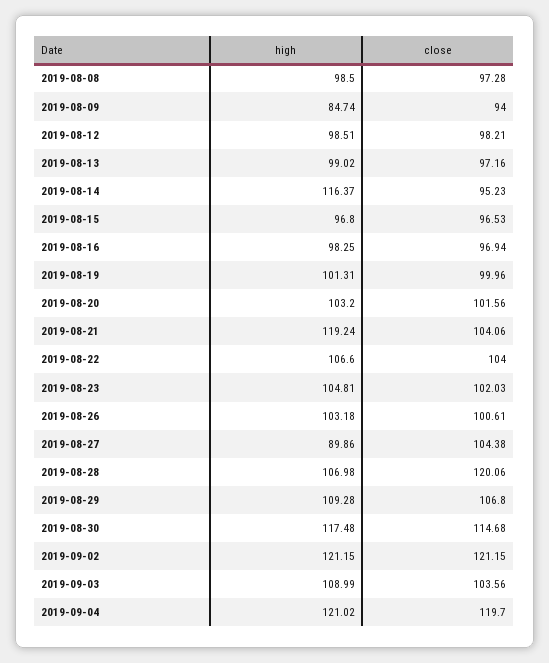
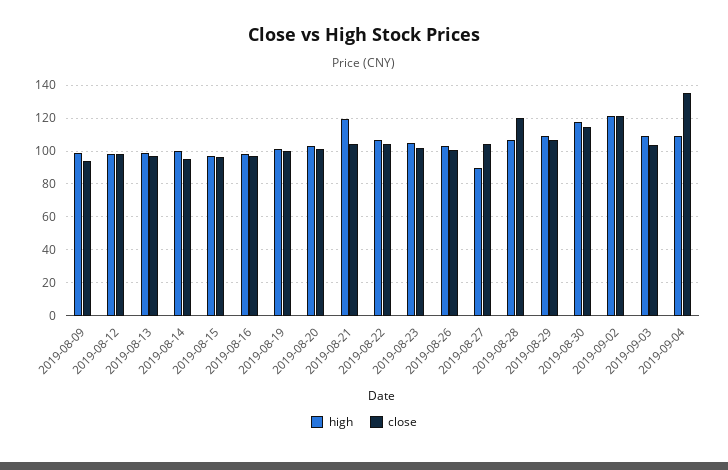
high, 2019-08-08: 98.5 -> none
close, 2019-08-08: 97.28 -> none
high, 2019-08-09: 84.74 -> 100
high, 2019-08-14: 116.37 -> 100
high, 2019-09-04: 121.02 -> 110
close, 2019-09-04: 119.7 -> 135

